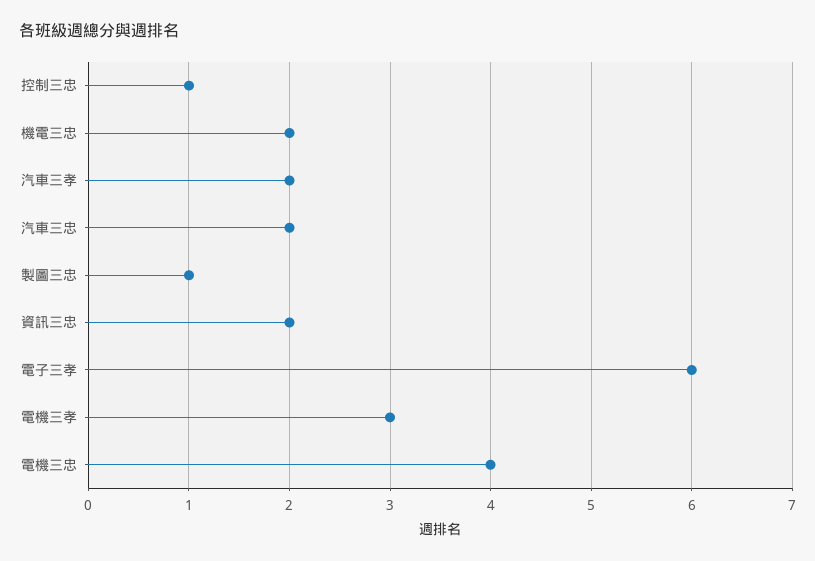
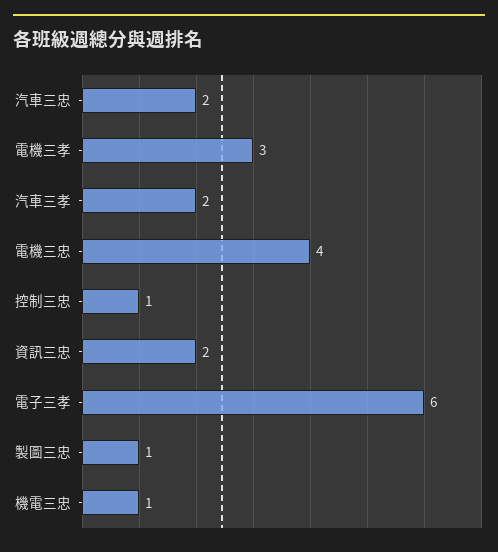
機電三忠: 2 -> 1

